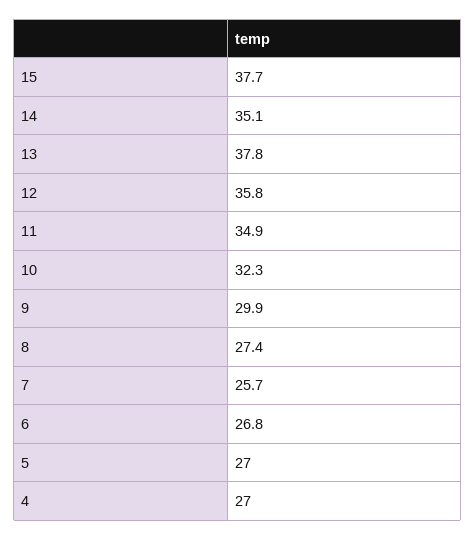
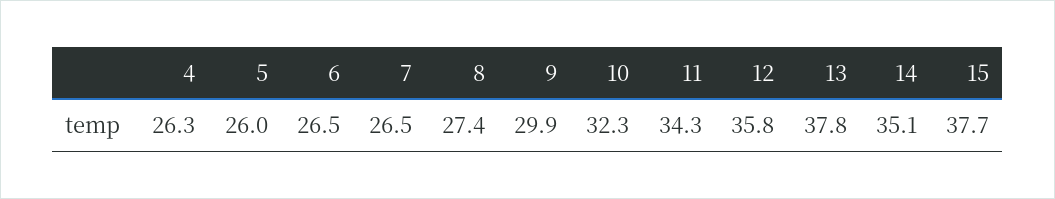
11: 34.9 -> 34.3
7: 25.7 -> 26.5
6: 26.8 -> 26.5
5: 27 -> 26
4: 27 -> 26.3

